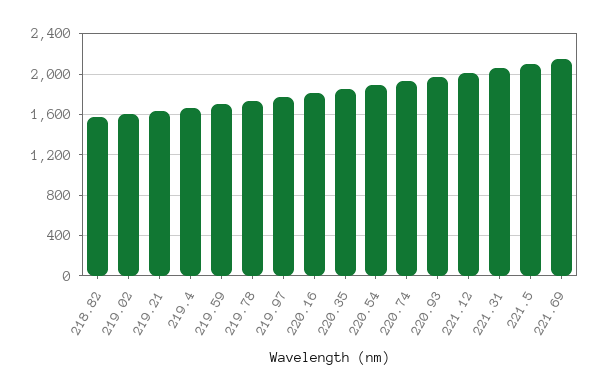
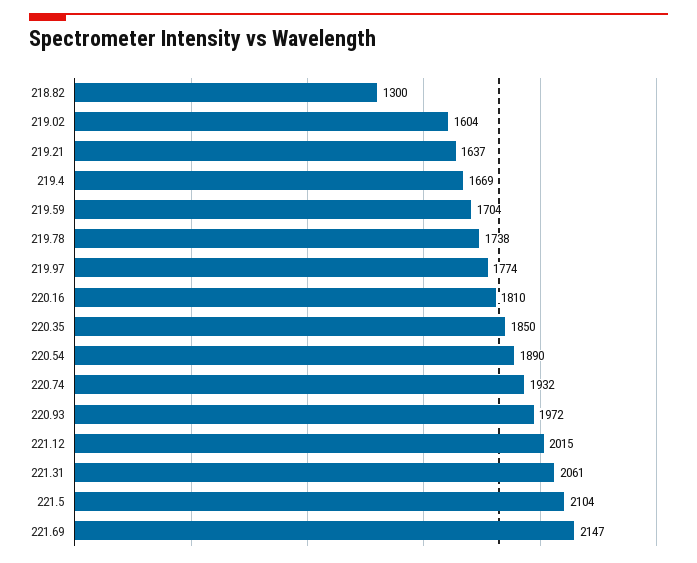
218.82: 1600 -> 1300

